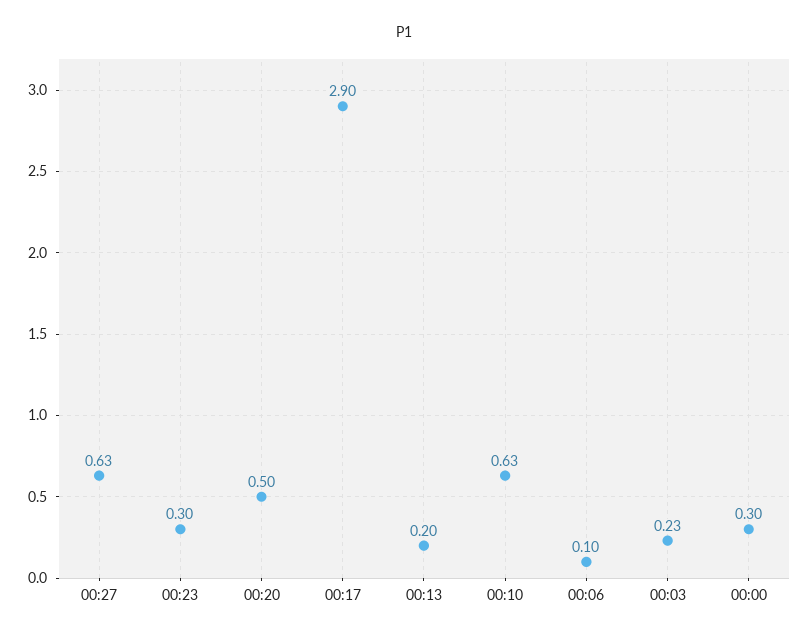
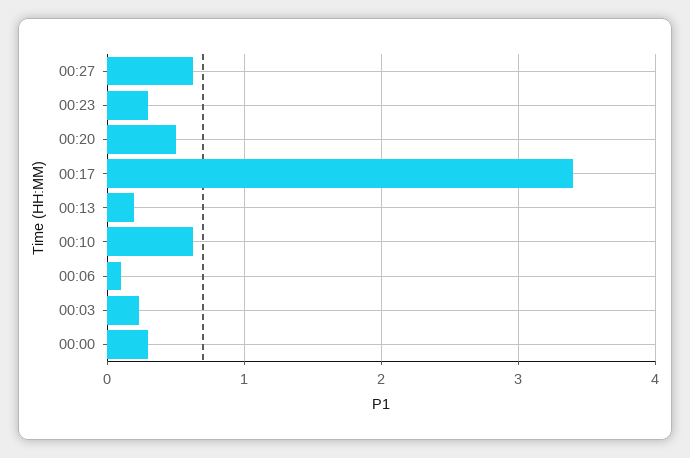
00:17: 2.9 -> 3.4

